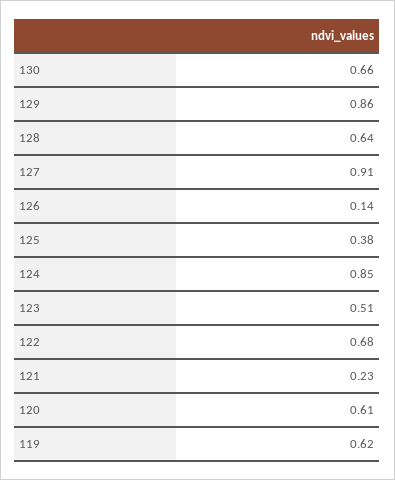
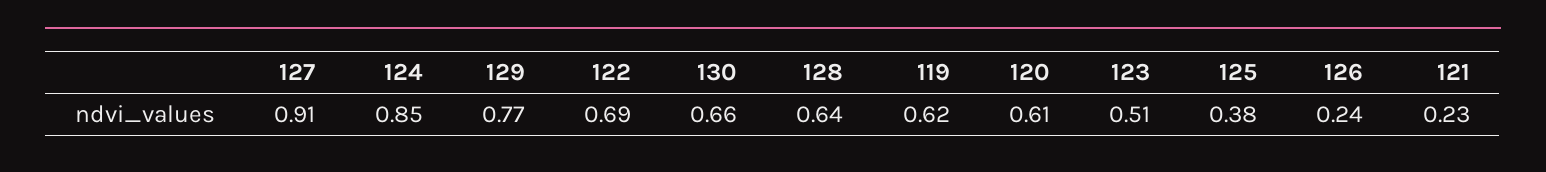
129: 0.86 -> 0.77
126: 0.14 -> 0.24
122: 0.68 -> 0.69

